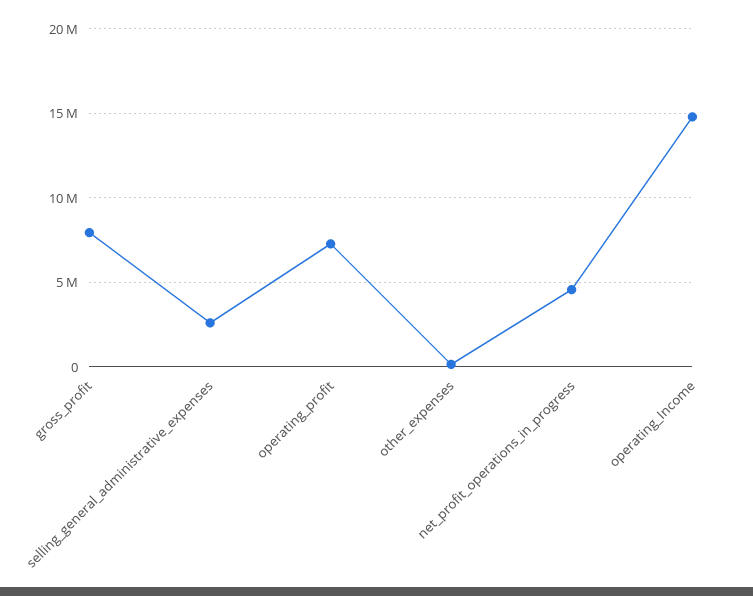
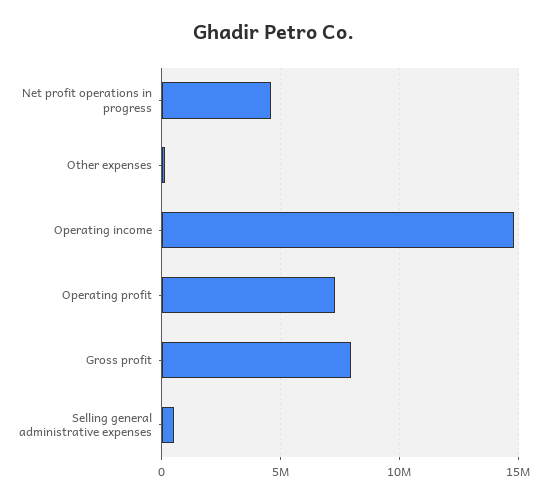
selling_general_administrative_expenses: 2500000 -> 500000

